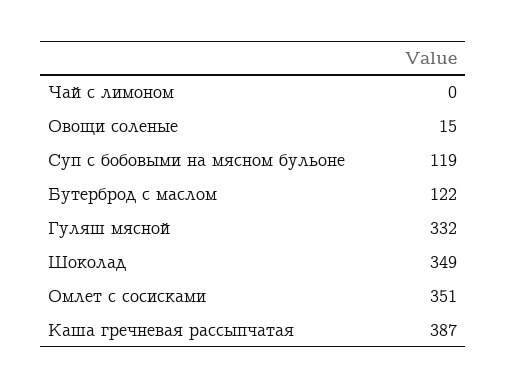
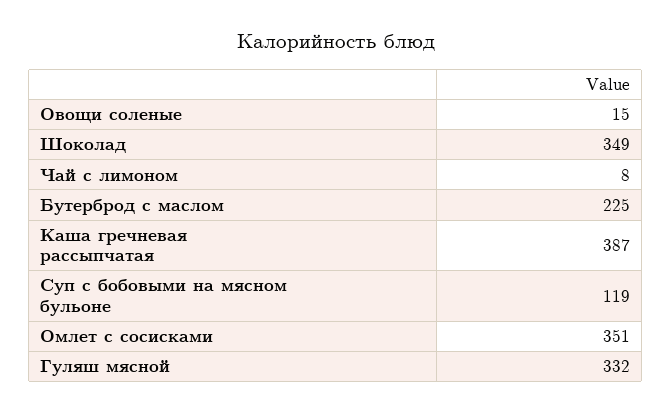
Чай с лимоном: 0 -> 8
Бутерброд с маслом: 122 -> 225

